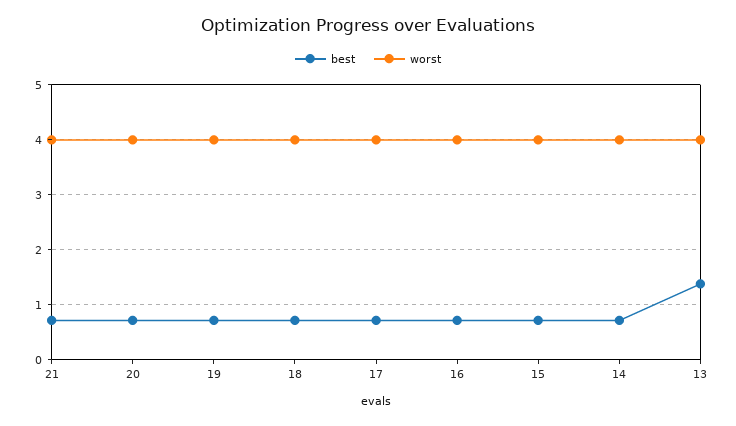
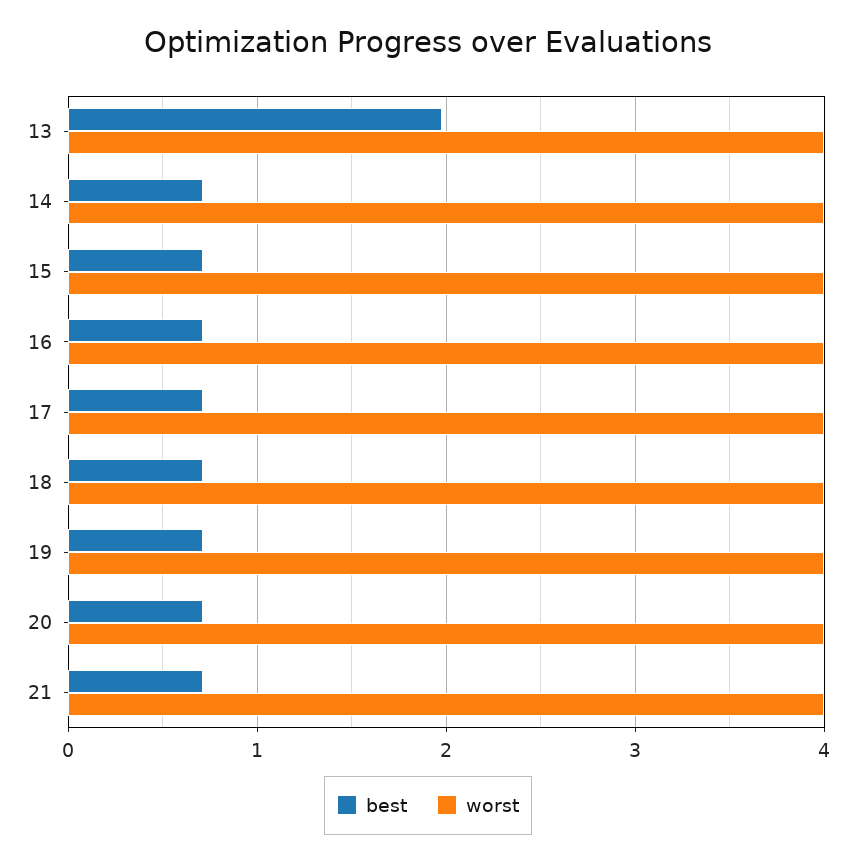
best, 13: 1.4 -> 2

